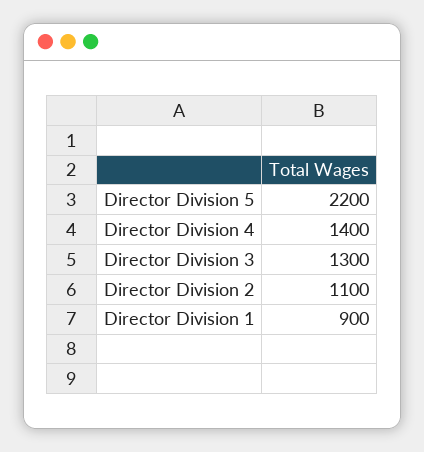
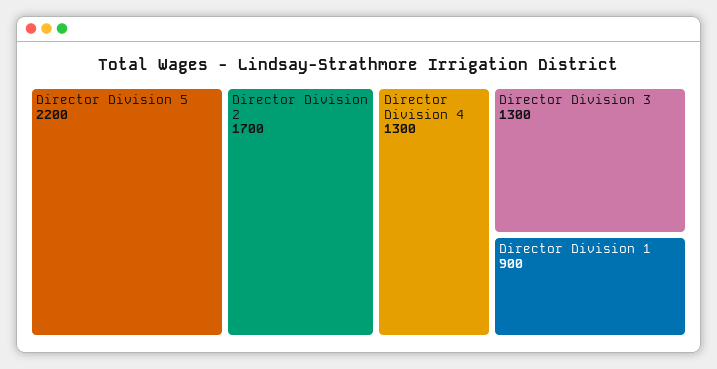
Director Division 4: 1400 -> 1300
Director Division 2: 1100 -> 1700

